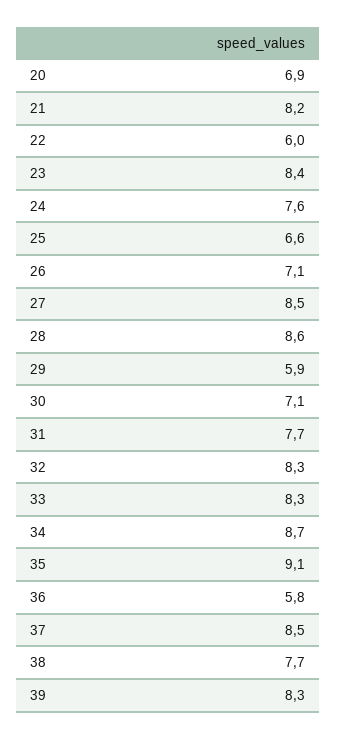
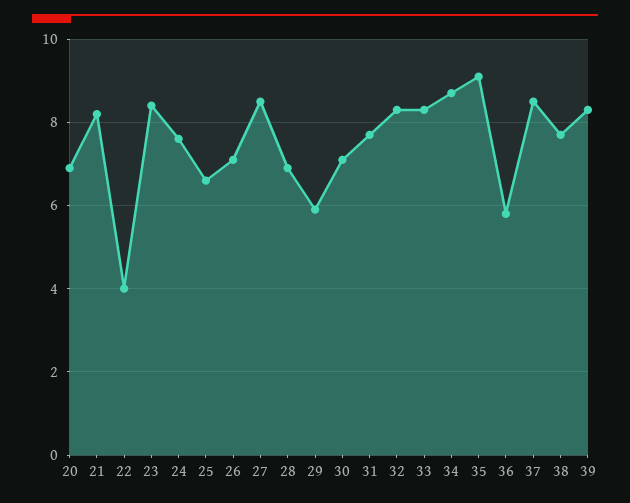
22: 6 -> 4
28: 8.6 -> 7

